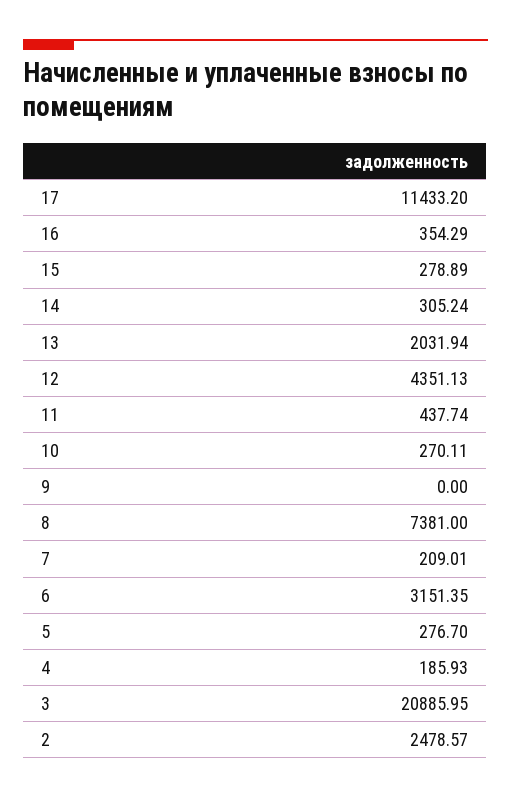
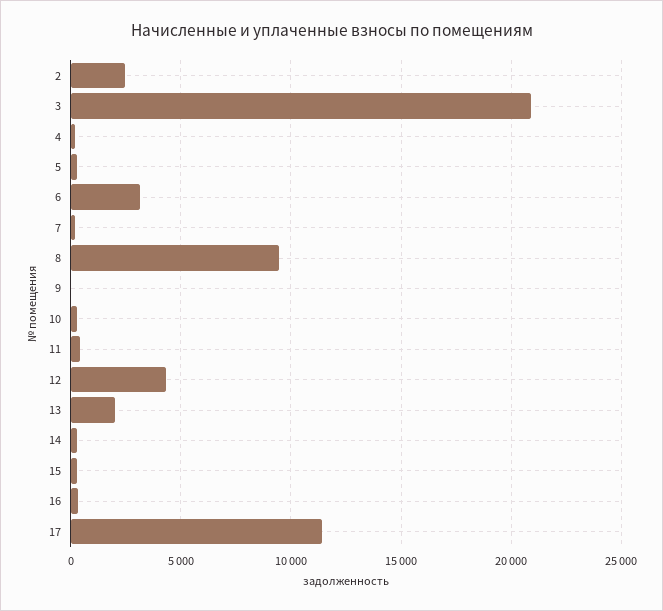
8: 7381 -> 9500

